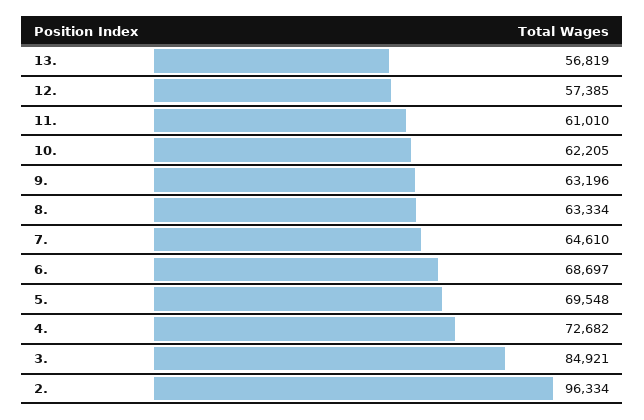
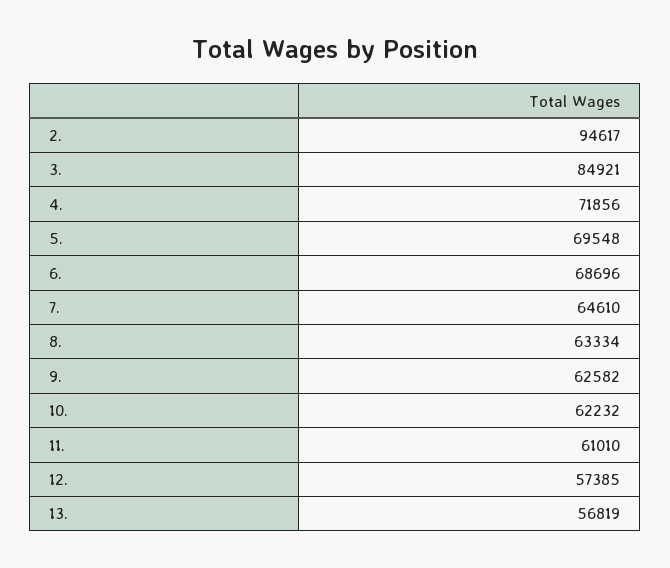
10.: 62205 -> 62232
9.: 63196 -> 62582
6.: 68697 -> 68696
4.: 72682 -> 71856
2.: 96334 -> 94617

